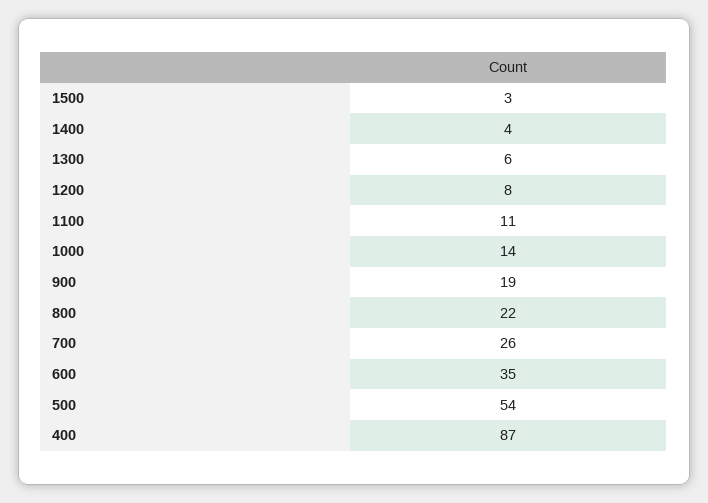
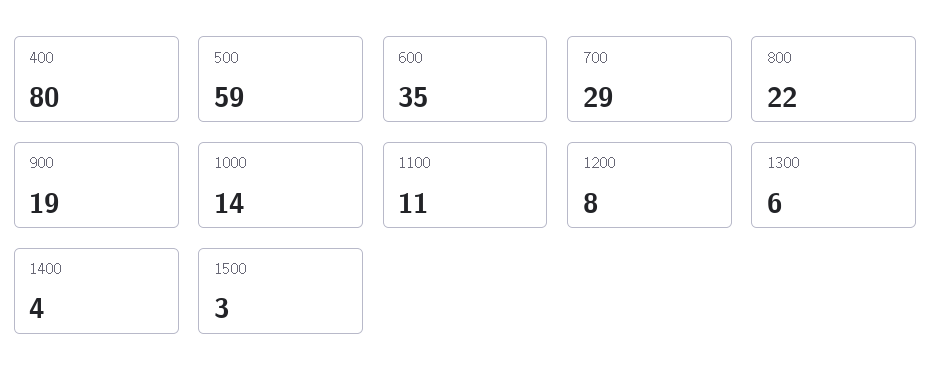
700: 26 -> 29
500: 54 -> 59
400: 87 -> 80

